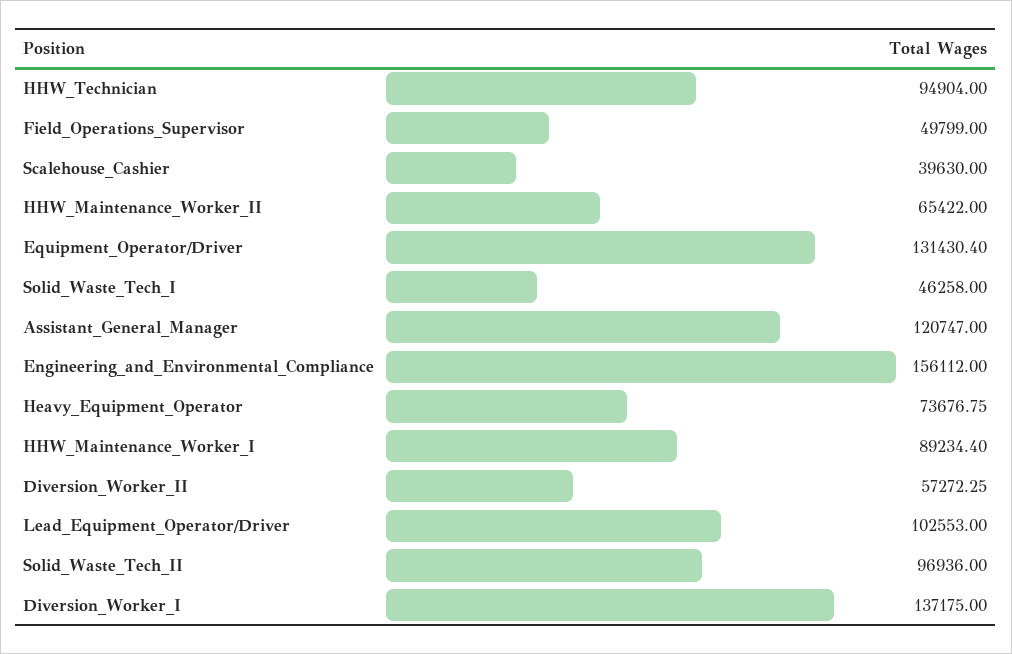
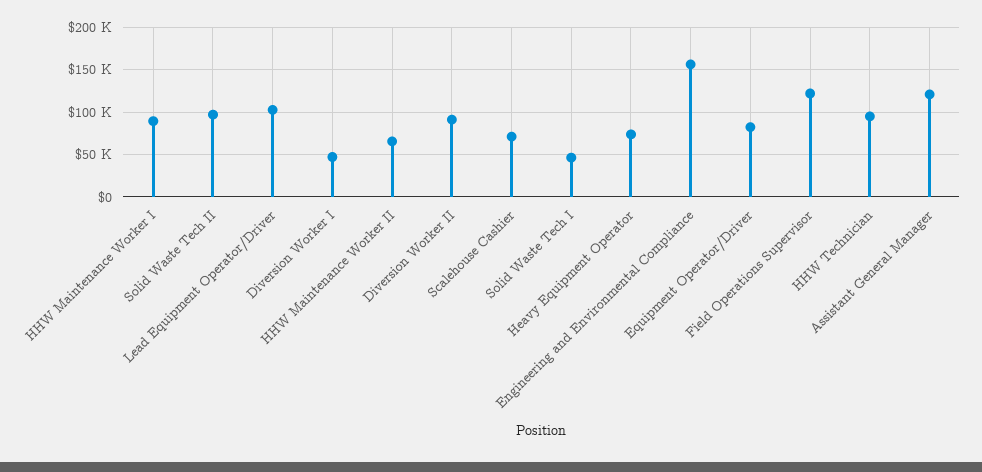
Field_Operations_Supervisor: 49799 -> 120000
Scalehouse_Cashier: 39630 -> 70000
Equipment_Operator/Driver: 131430.4 -> 80000
Diversion_Worker_II: 57272.25 -> 90000
Diversion_Worker_I: 137175 -> 50000

